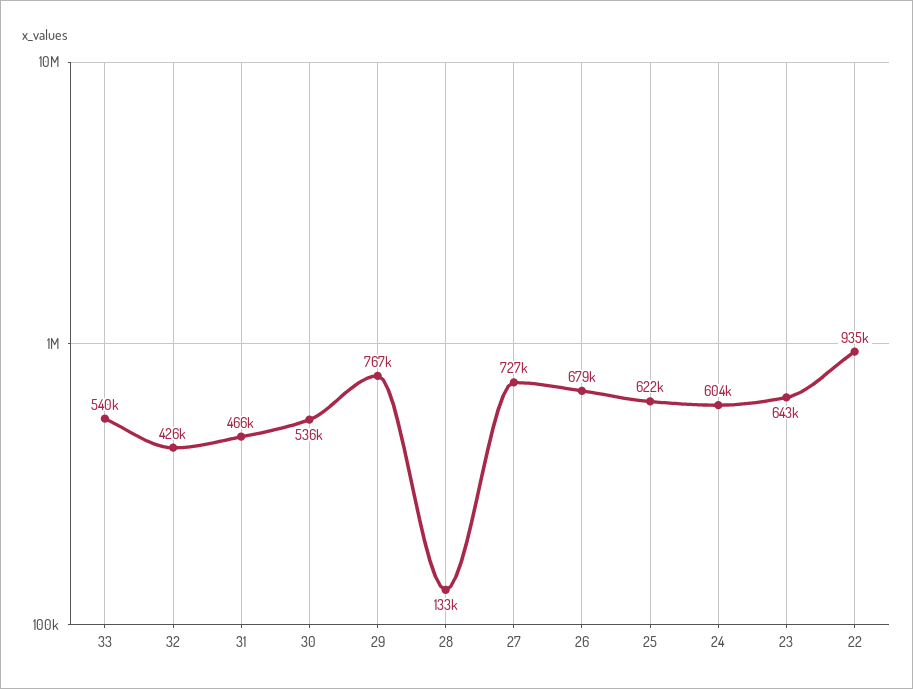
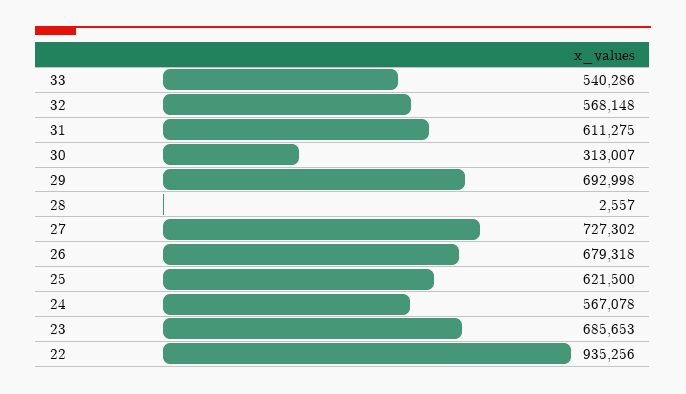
32: 426000 -> 568148
31: 466000 -> 611275
30: 536000 -> 313007
29: 767000 -> 692998
28: 133000 -> 2557
24: 604000 -> 567078
23: 643000 -> 685653

